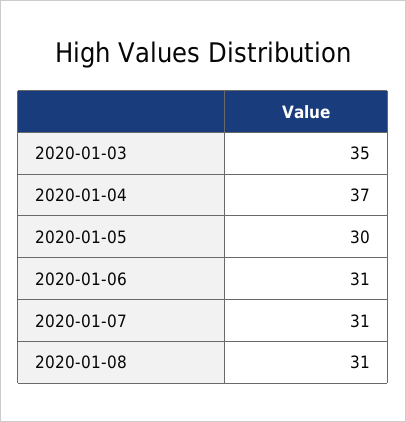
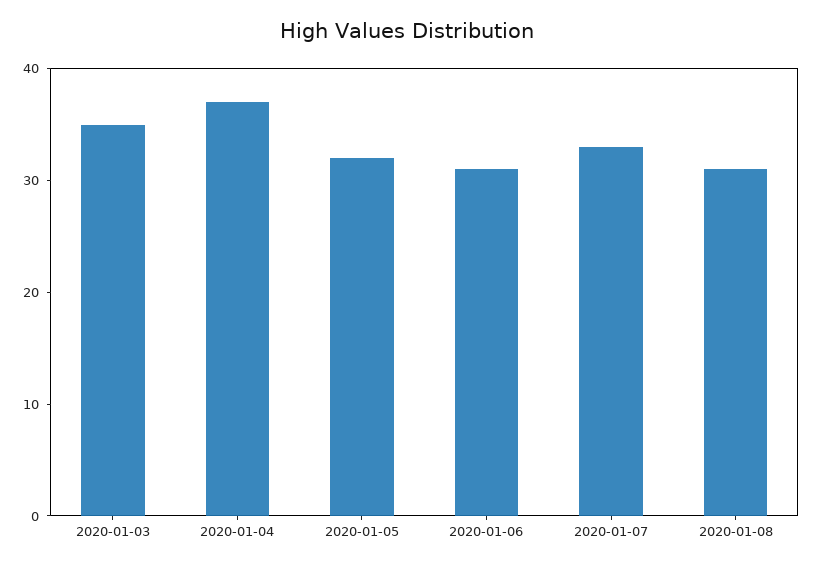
2020-01-05: 30 -> 32
2020-01-07: 31 -> 33

